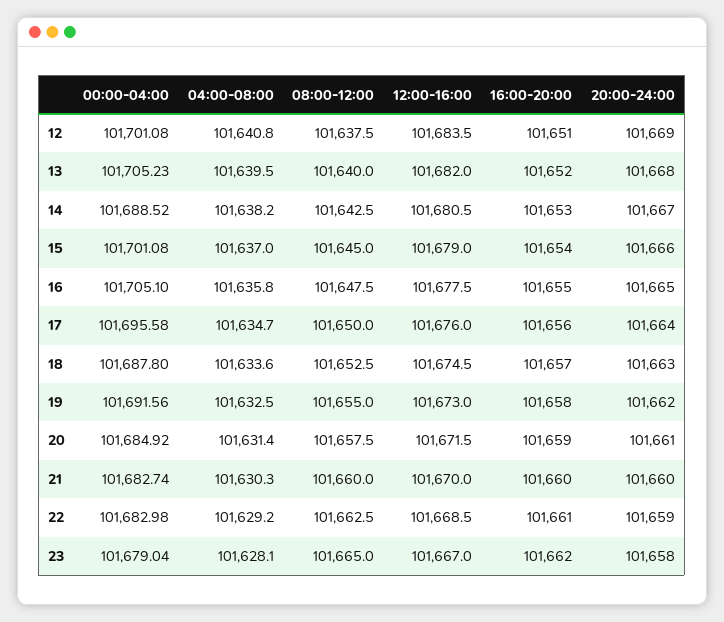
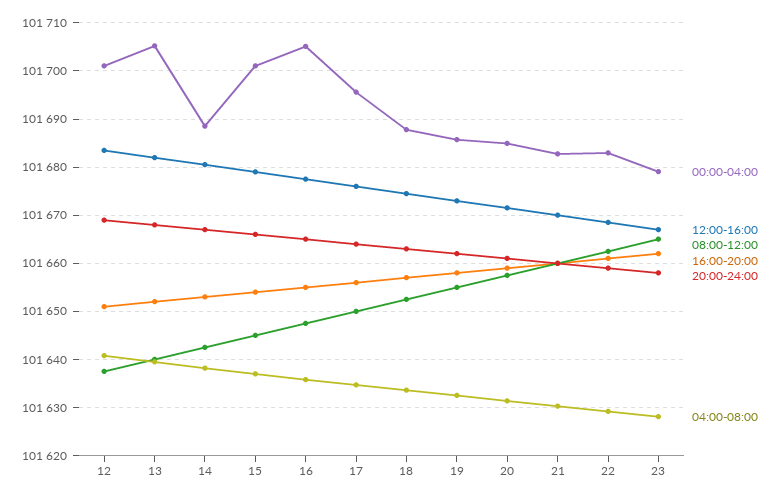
00:00-04:00, 19: 101691.56 -> 101686

